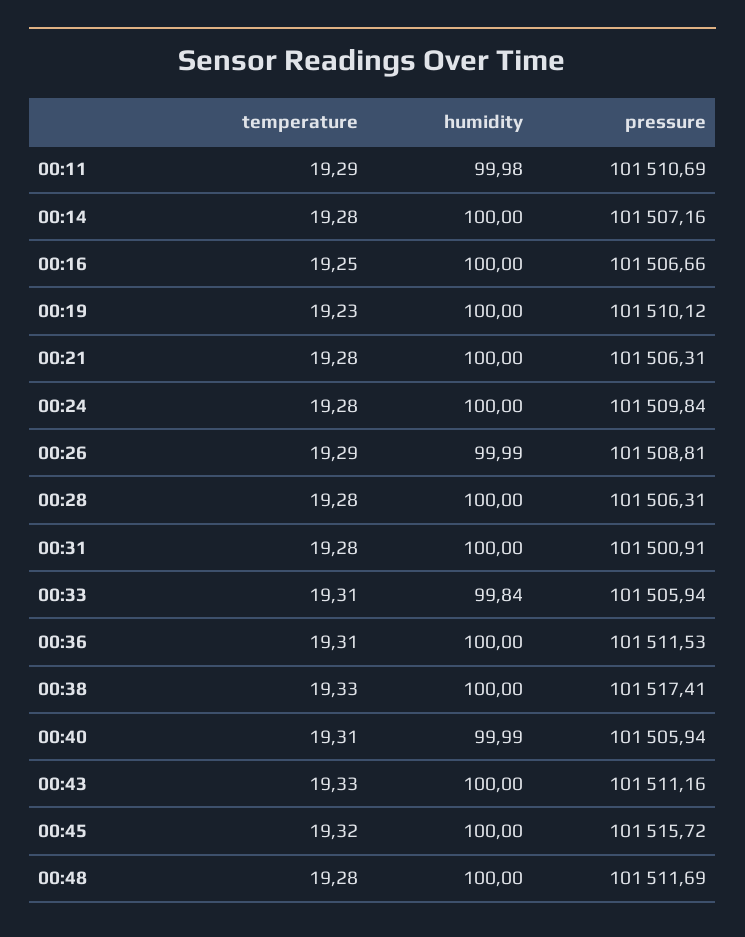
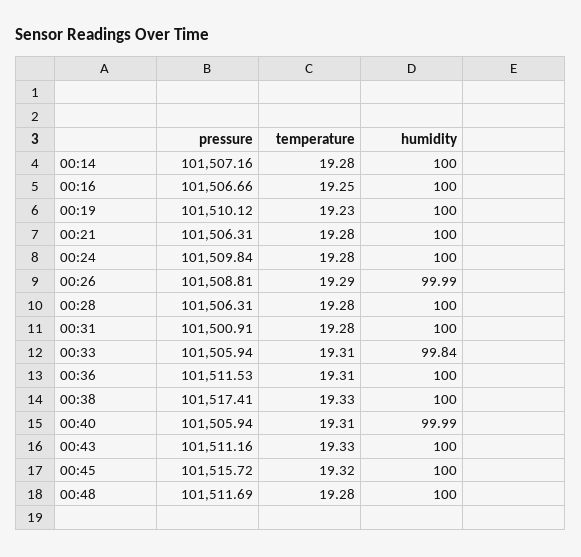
temperature, 00:11: 19.29 -> none
humidity, 00:11: 99.98 -> none
pressure, 00:11: 101510.69 -> none

